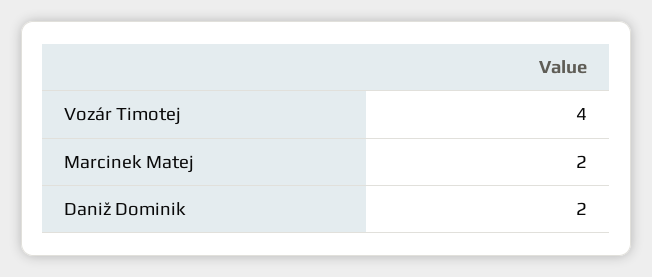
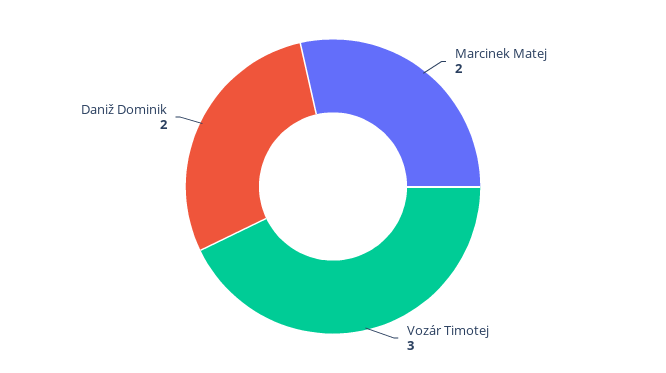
Vozár Timotej: 4 -> 3

